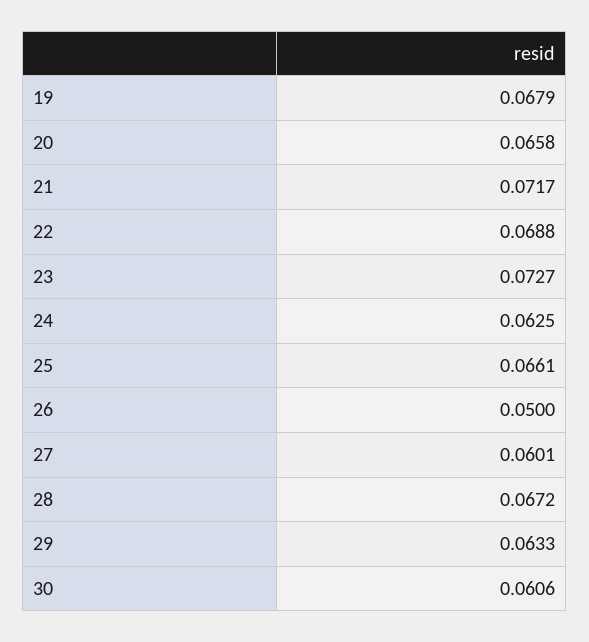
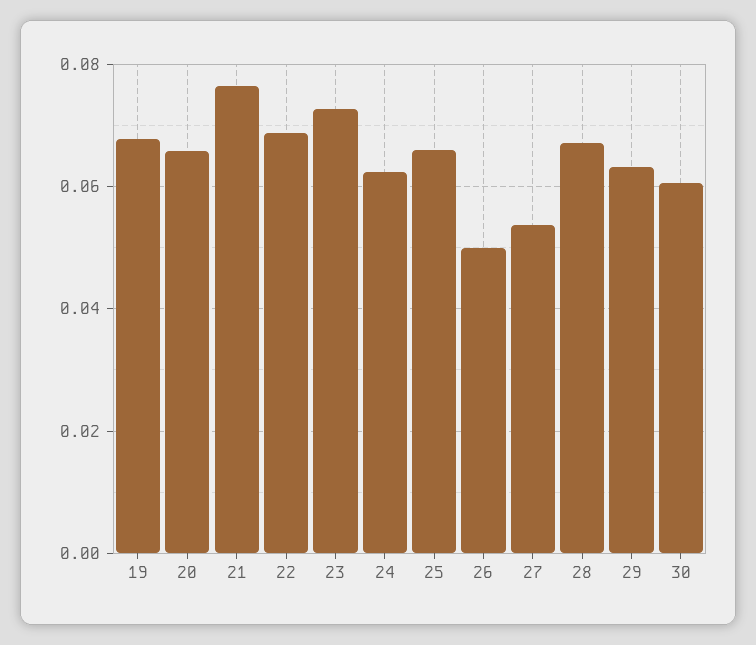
21: 0.0717 -> 0.076
27: 0.0601 -> 0.054

